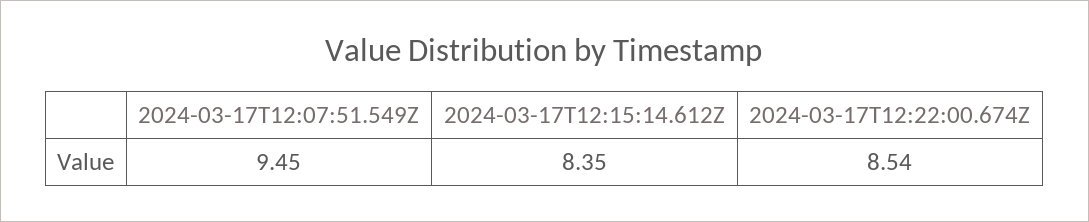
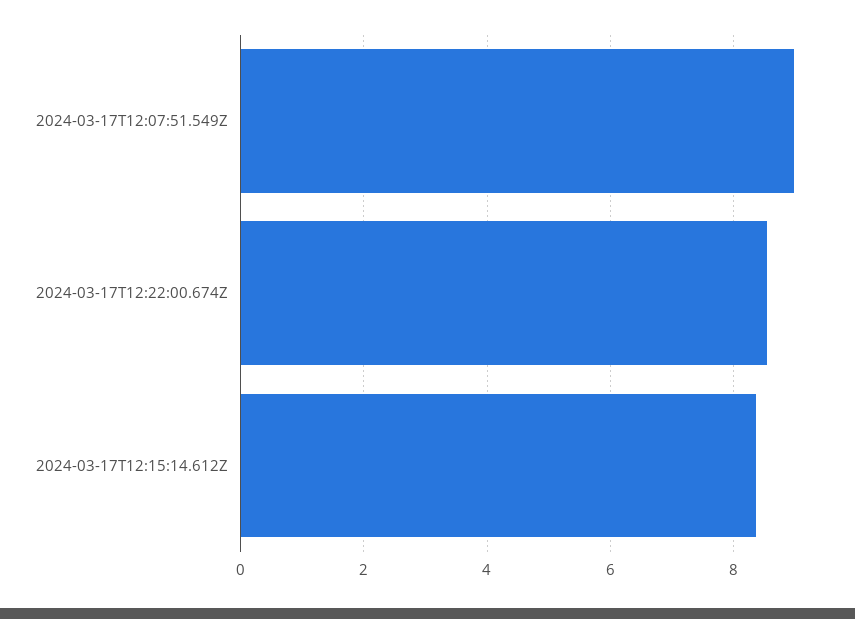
2024-03-17T12:07:51.549Z: 9.45 -> 9

